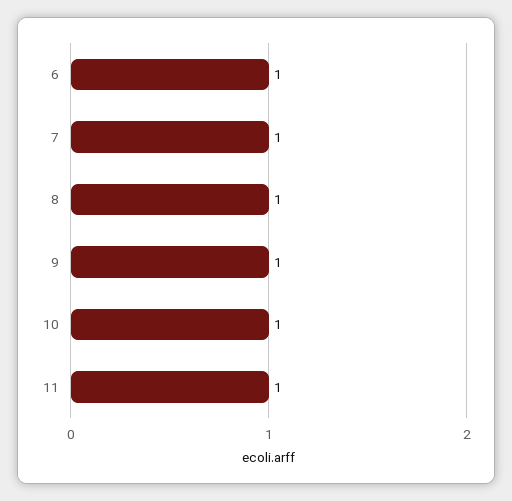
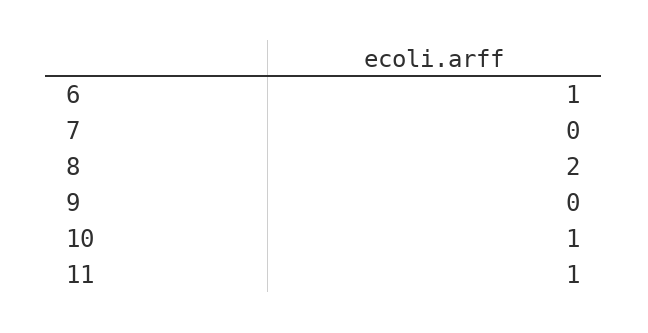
7: 1 -> 0
8: 1 -> 2
9: 1 -> 0

